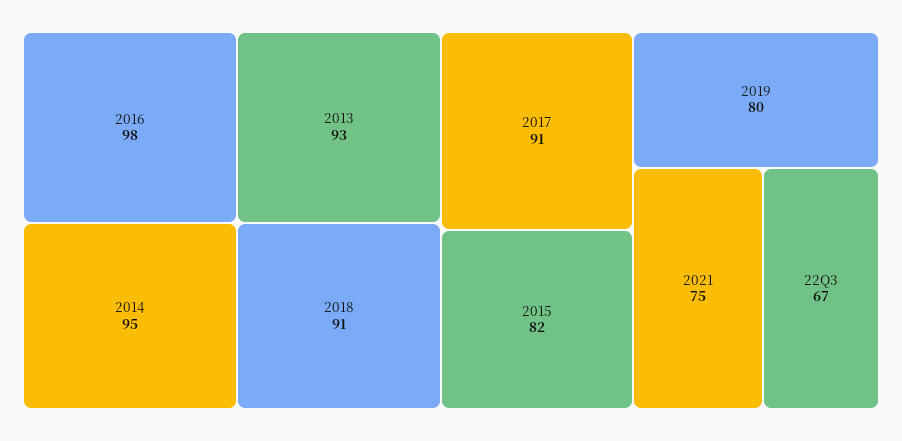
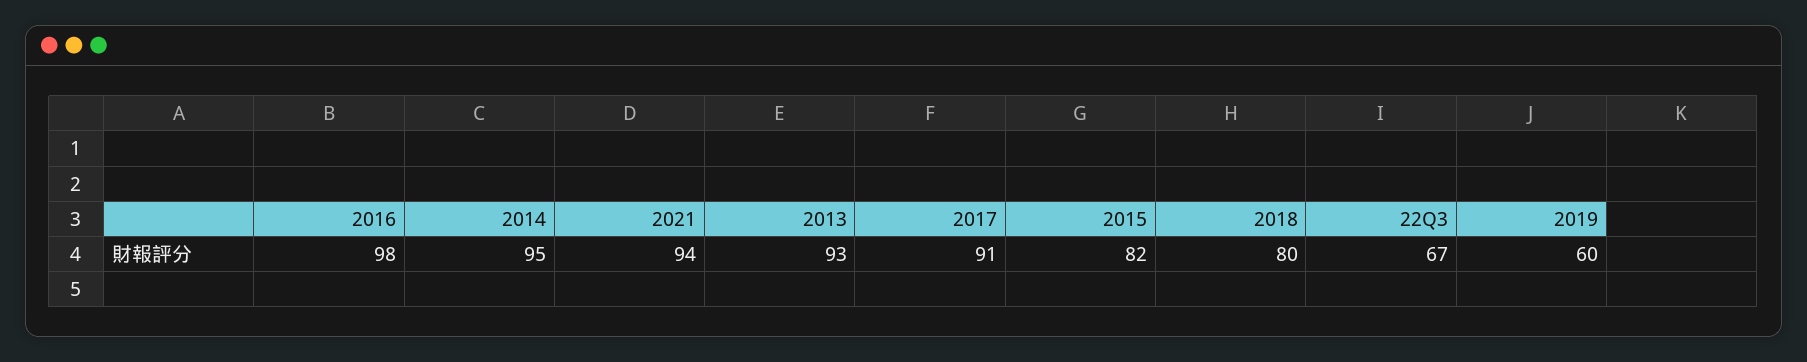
2018: 91 -> 80
2019: 80 -> 60
2021: 75 -> 94

